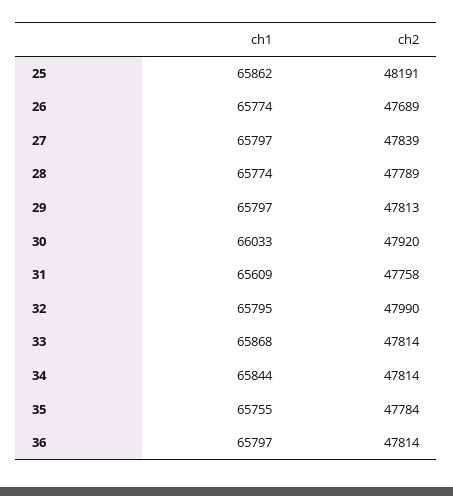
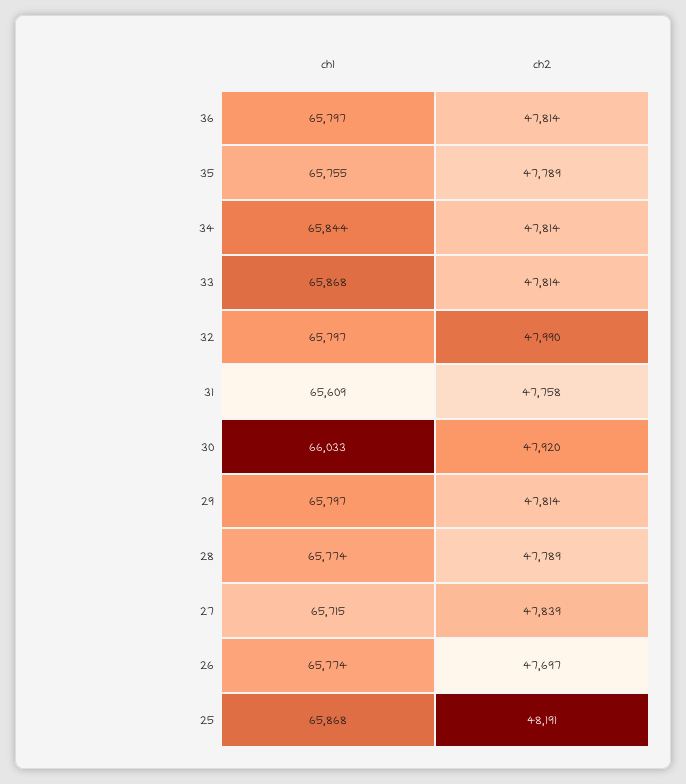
ch1, 25: 65862 -> 65868
ch2, 26: 47689 -> 47697
ch1, 27: 65797 -> 65715
ch2, 29: 47813 -> 47814
ch1, 32: 65795 -> 65797
ch2, 35: 47784 -> 47789

